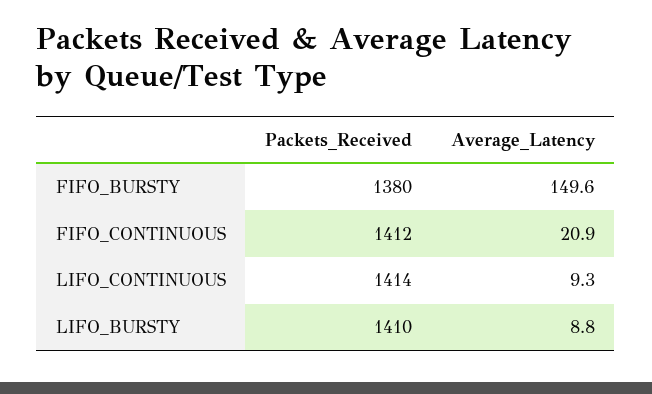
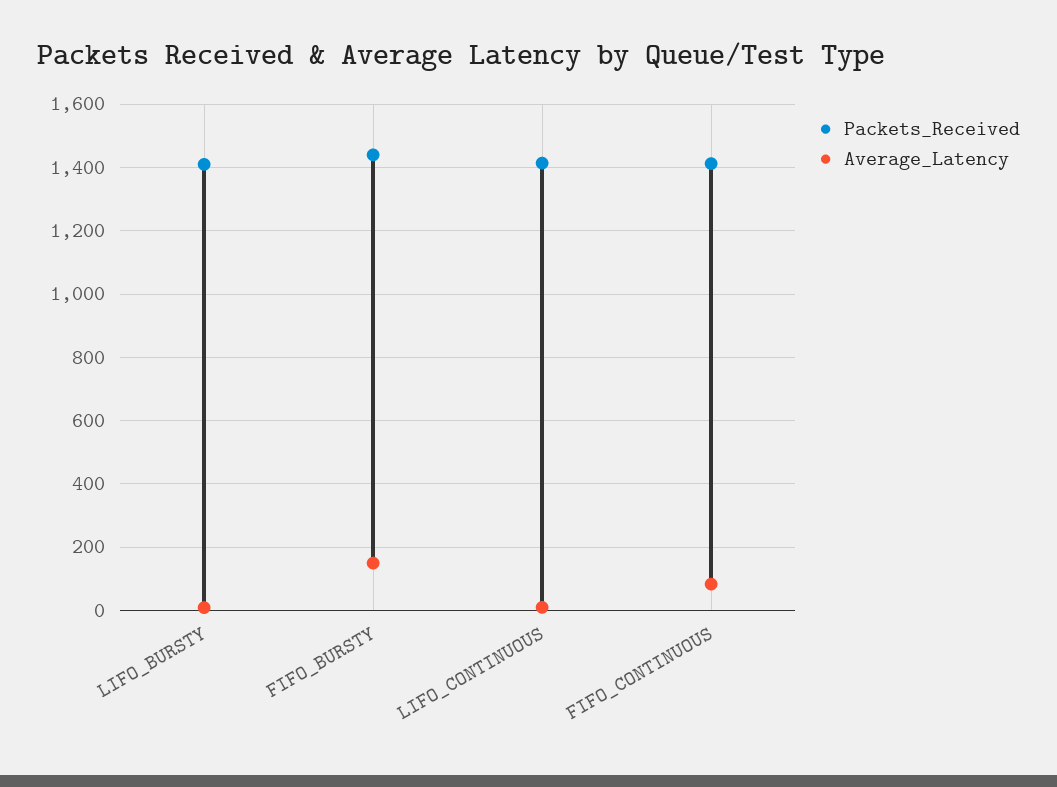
Packets_Received, FIFO_BURSTY: 1380 -> 1440
Average_Latency, FIFO_CONTINUOUS: 20.9 -> 80

